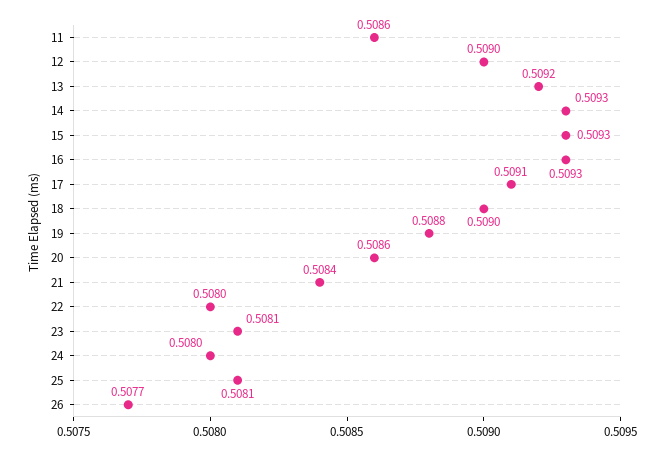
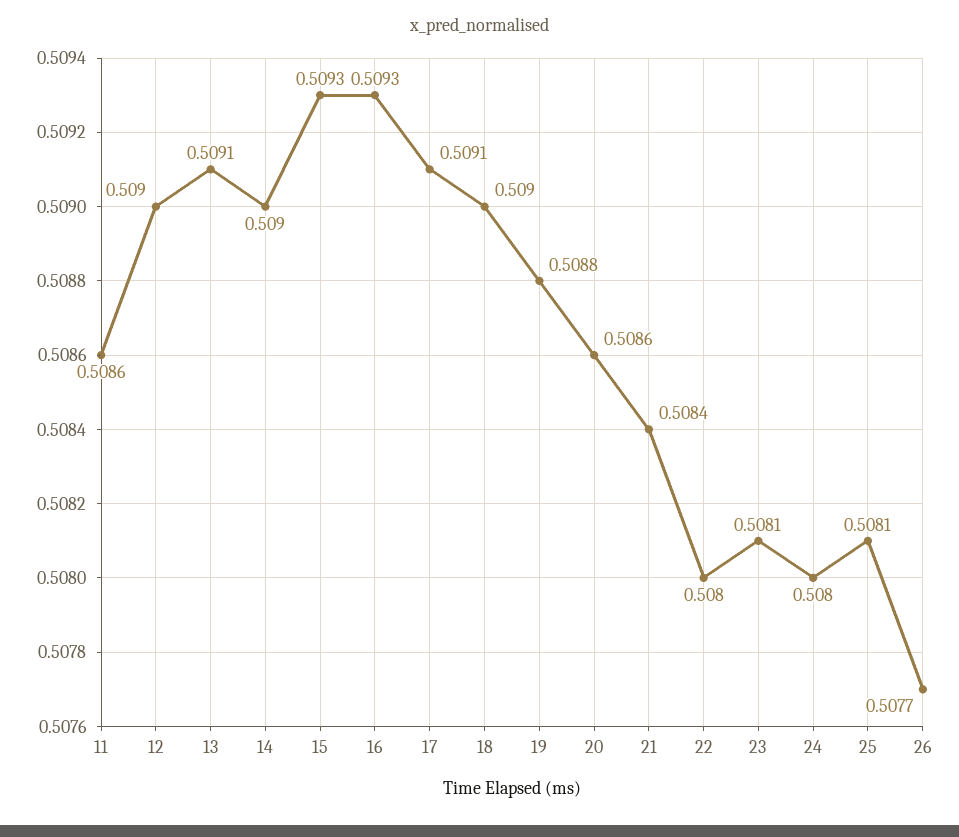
13: 0.5092 -> 0.5091
14: 0.5093 -> 0.509

